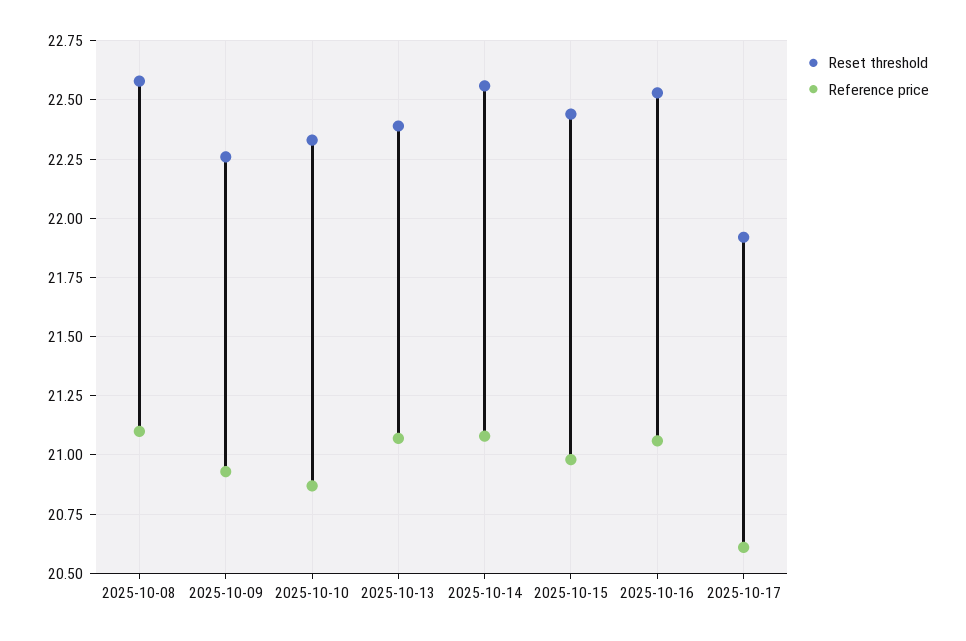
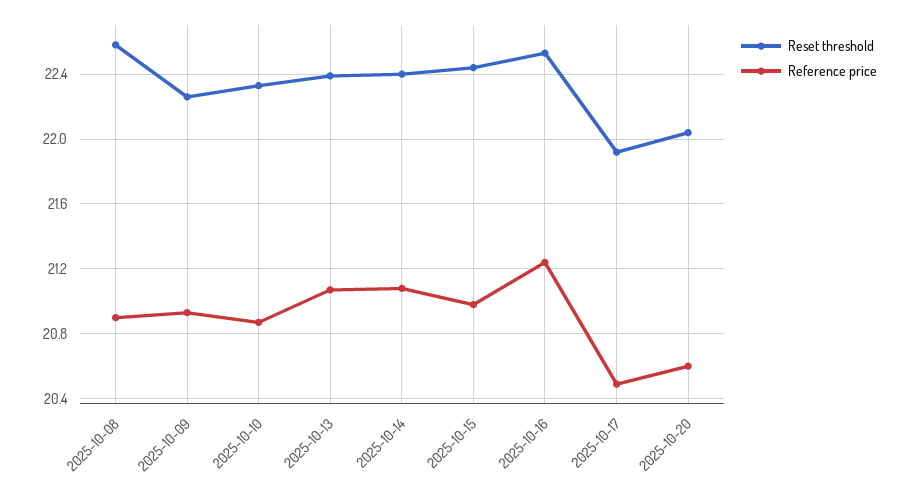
Reference price, 2025-10-08: 21.1 -> 20.9
Reset threshold, 2025-10-14: 22.55 -> 22.4
Reference price, 2025-10-16: 21.05 -> 21.25
Reference price, 2025-10-17: 20.6 -> 20.5
Reset threshold, 2025-10-20: none -> 22.05
Reference price, 2025-10-20: none -> 20.6

